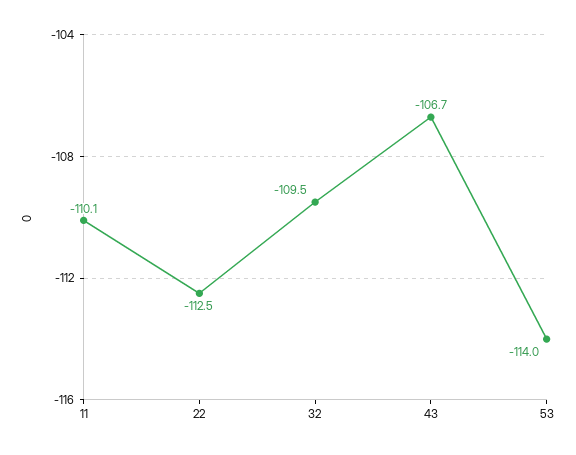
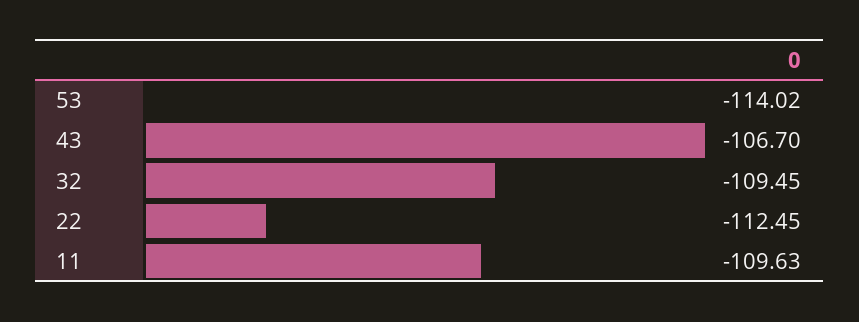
11: -110.1 -> -109.63

